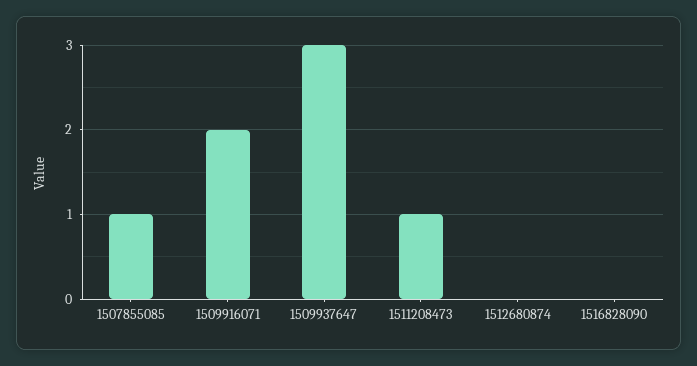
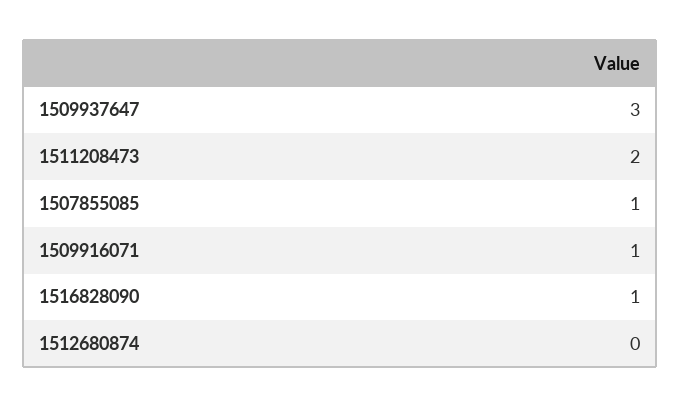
1509916071: 2 -> 1
1511208473: 1 -> 2
1516828090: 0 -> 1

